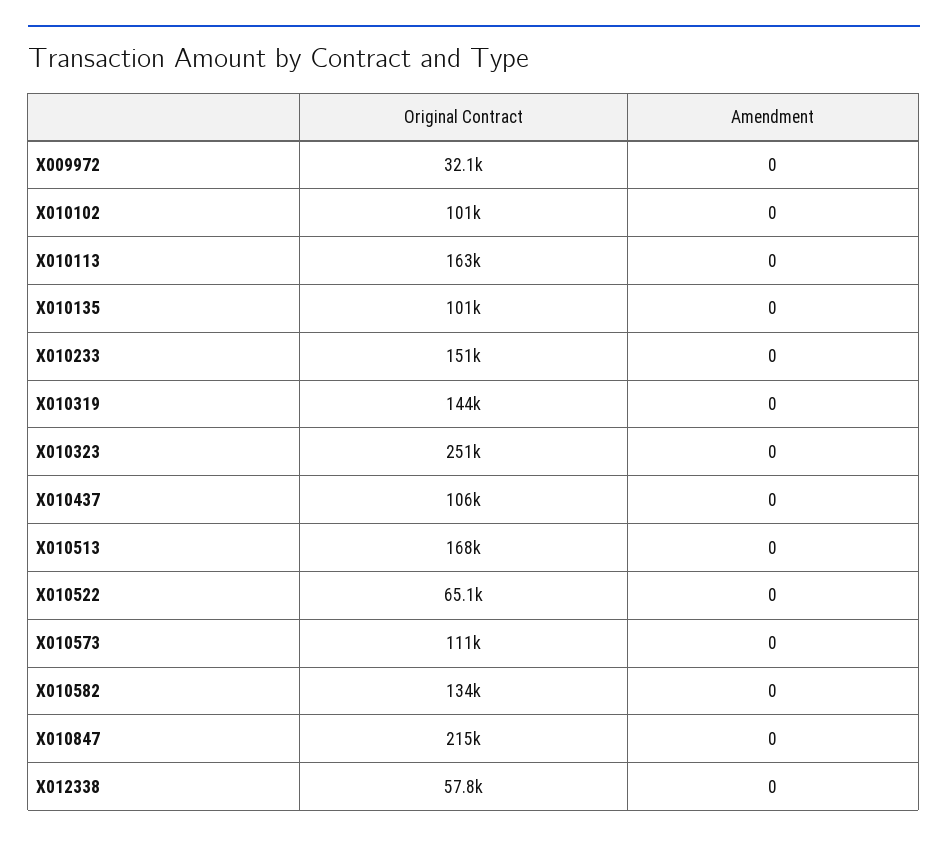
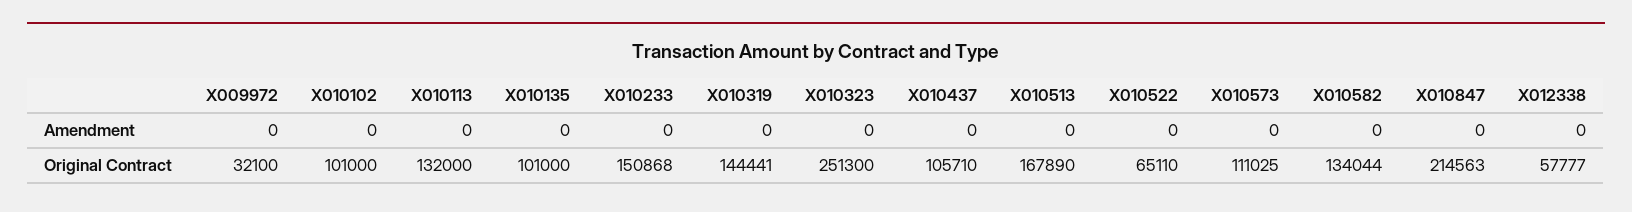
Original Contract, X010113: 163000 -> 132000

